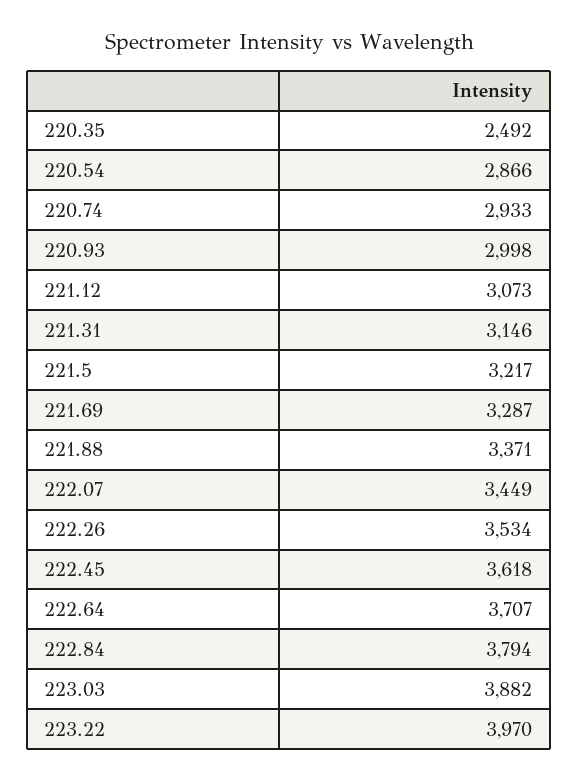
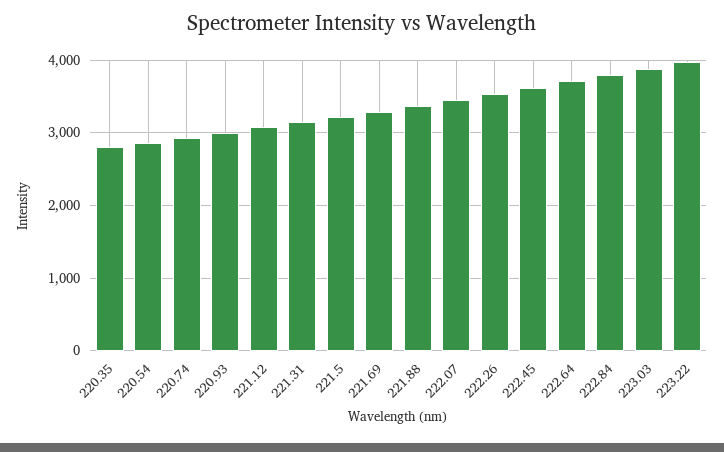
220.35: 2492 -> 2800

